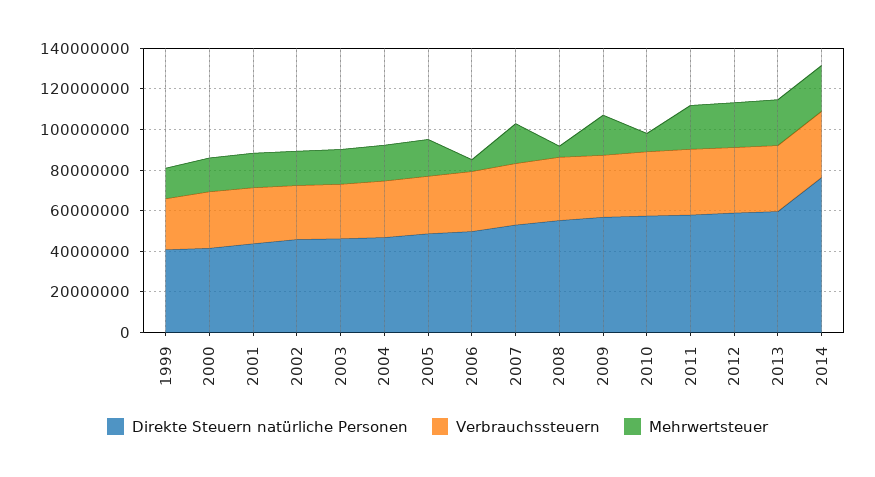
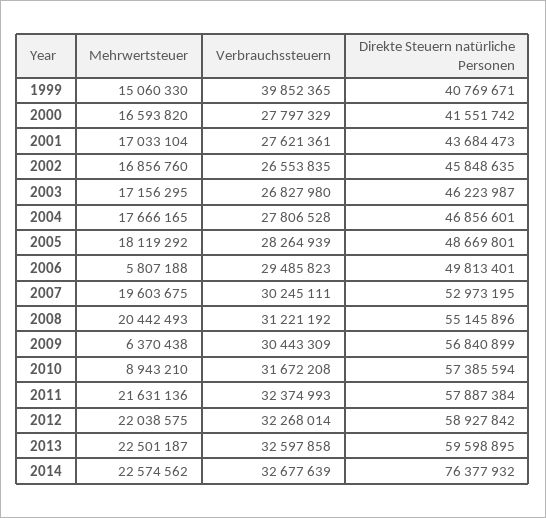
Verbrauchssteuern, 1999: 25000000 -> 39852365
Mehrwertsteuer, 2008: 5000000 -> 20442493
Mehrwertsteuer, 2009: 20000000 -> 6370438

